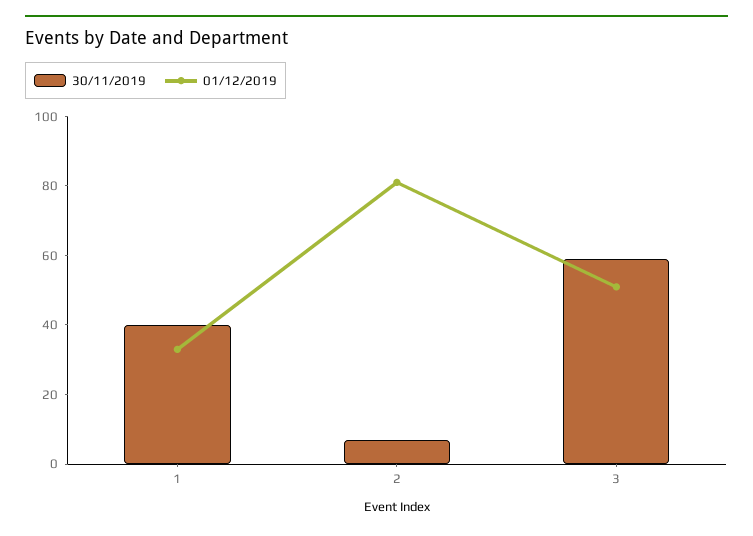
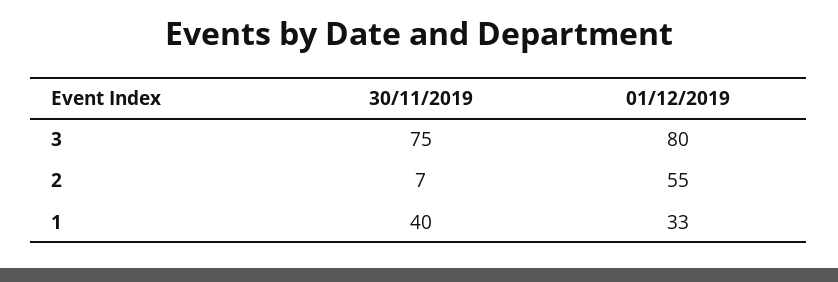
01/12/2019, 2: 80 -> 55
30/11/2019, 3: 60 -> 75
01/12/2019, 3: 50 -> 80

